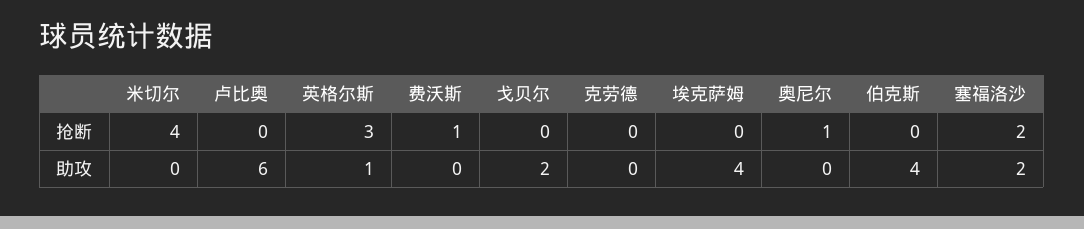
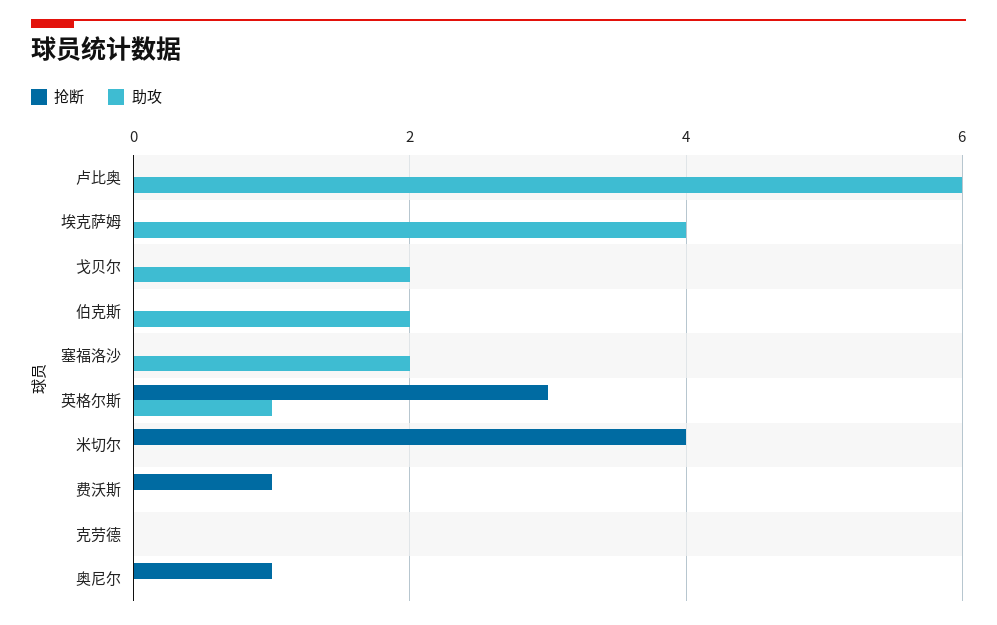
抢断, 塞福洛沙: 2 -> 0
助攻, 伯克斯: 4 -> 2

